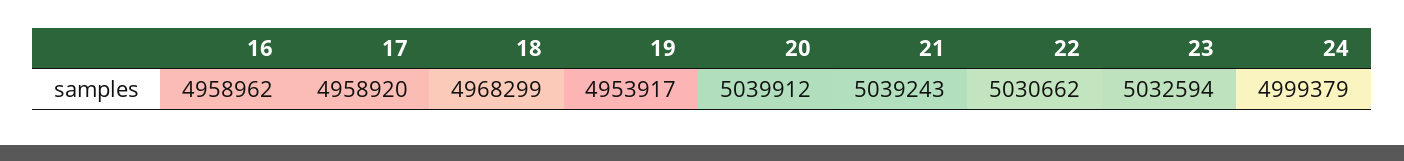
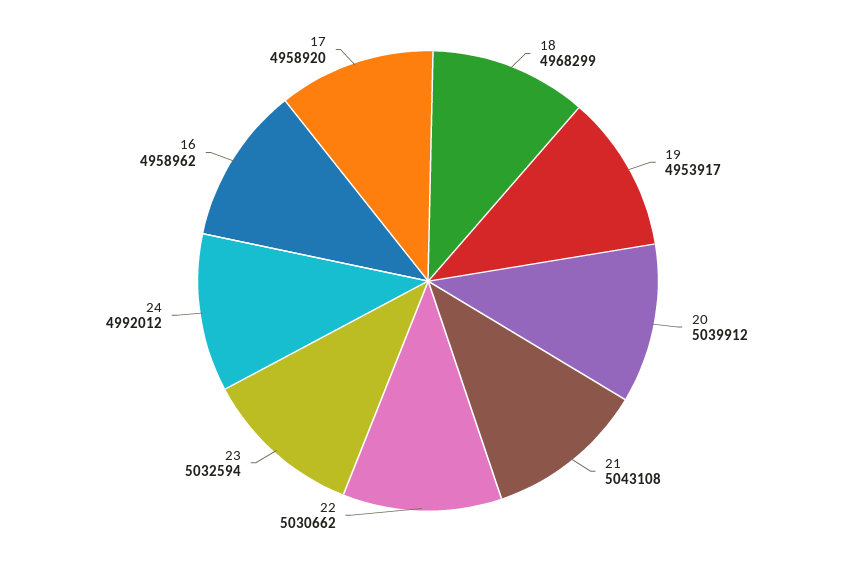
21: 5039243 -> 5043108
24: 4999379 -> 4992012

